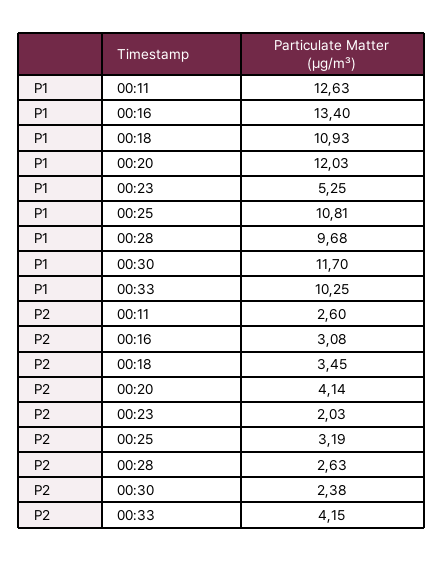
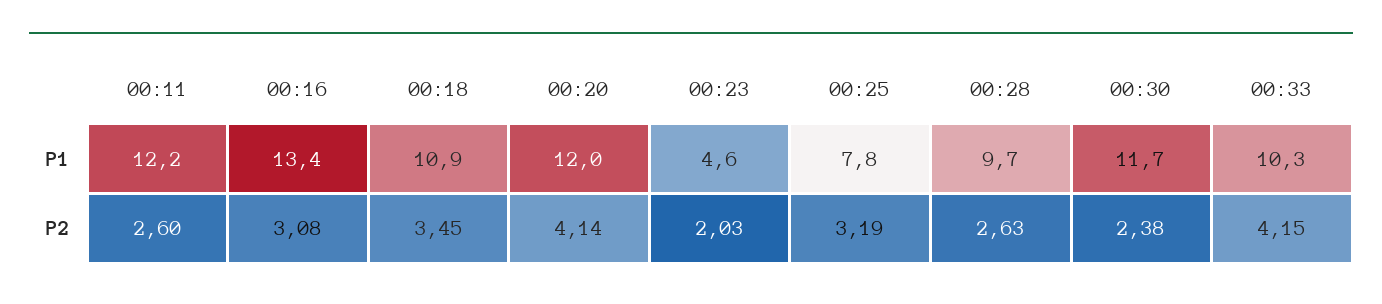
P1, 00:11: 12.63 -> 12.2
P1, 00:23: 5.25 -> 4.6
P1, 00:25: 10.81 -> 7.8

